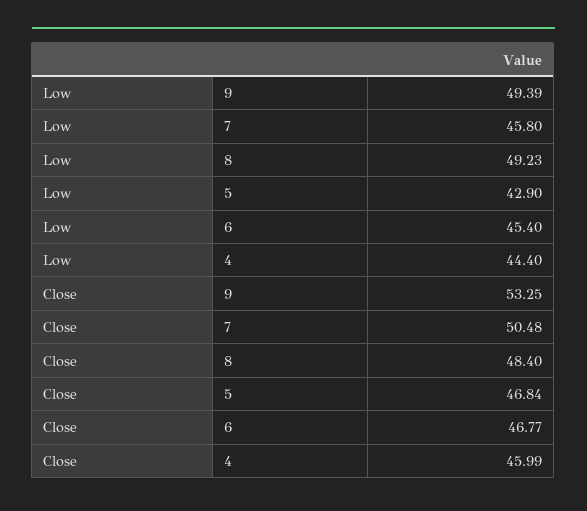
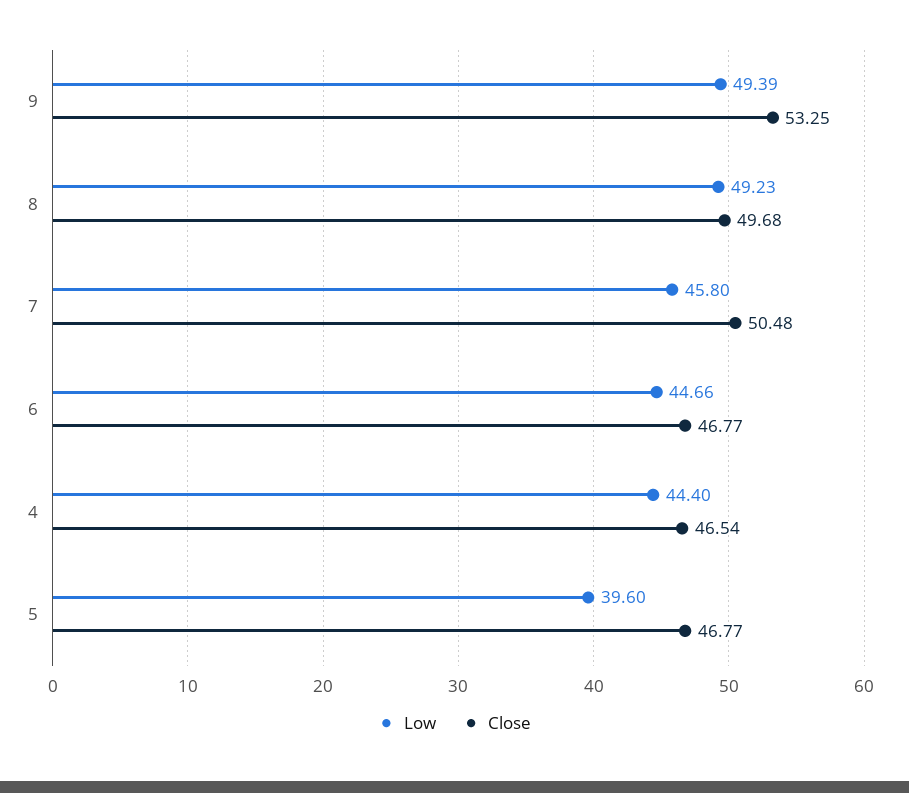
Low, 5: 42.9 -> 39.6
Low, 6: 45.4 -> 44.66
Close, 8: 48.4 -> 49.68
Close, 5: 46.84 -> 46.77
Close, 4: 45.99 -> 46.54

